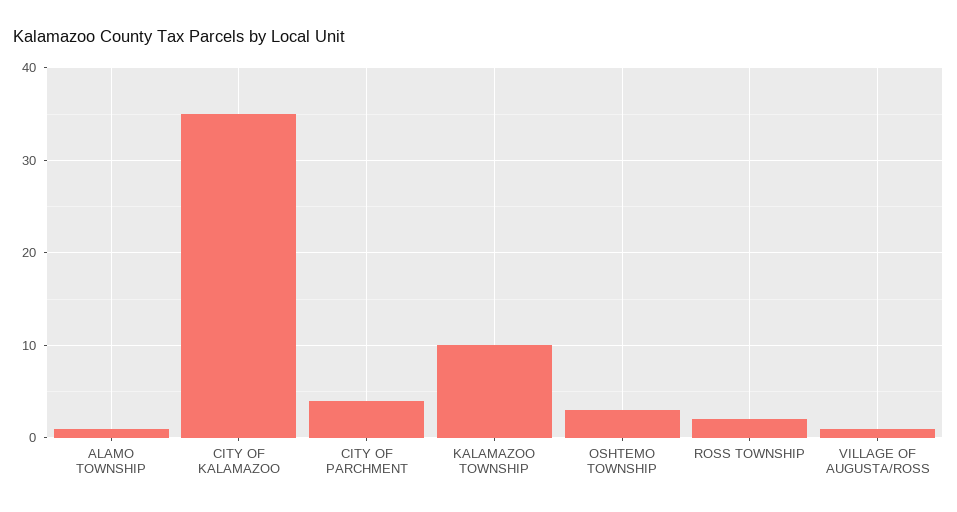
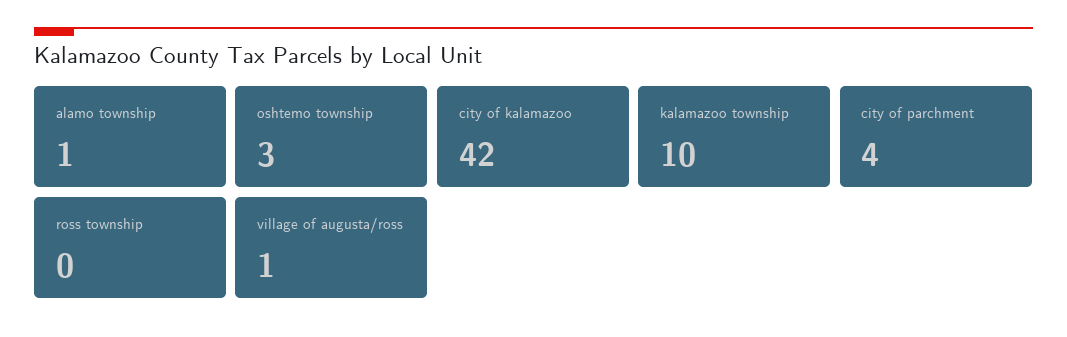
CITY OF KALAMAZOO: 35 -> 42
ROSS TOWNSHIP: 2 -> 0

